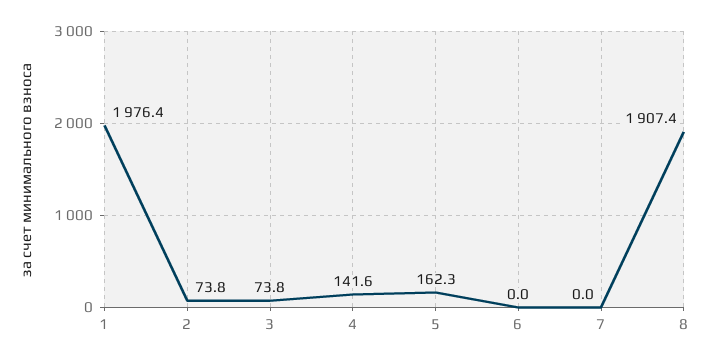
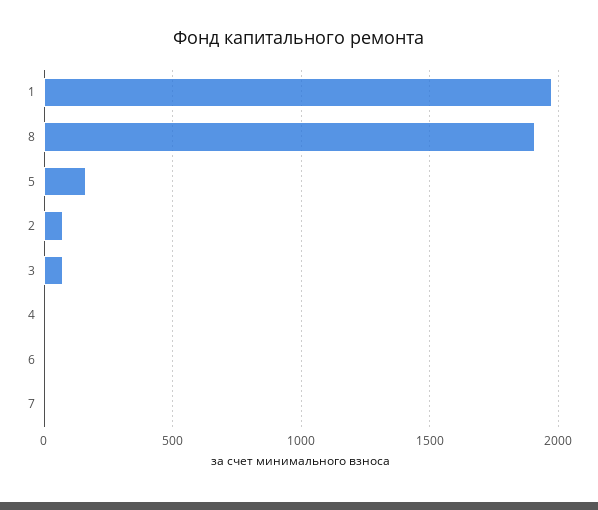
4: 141.6 -> 0

